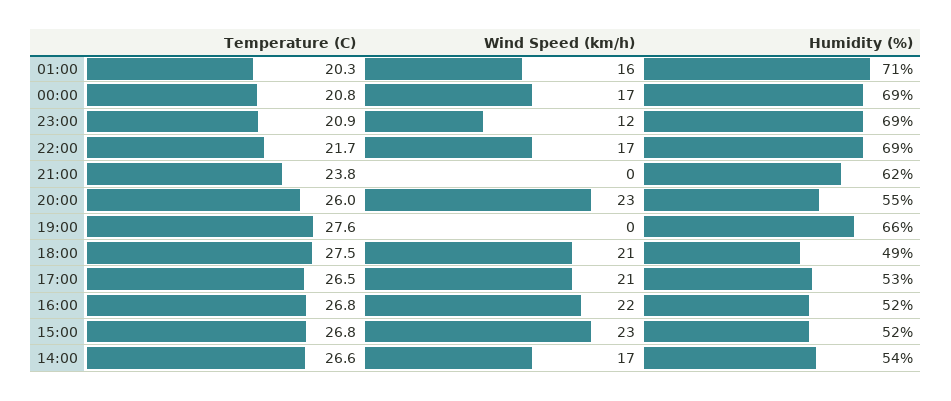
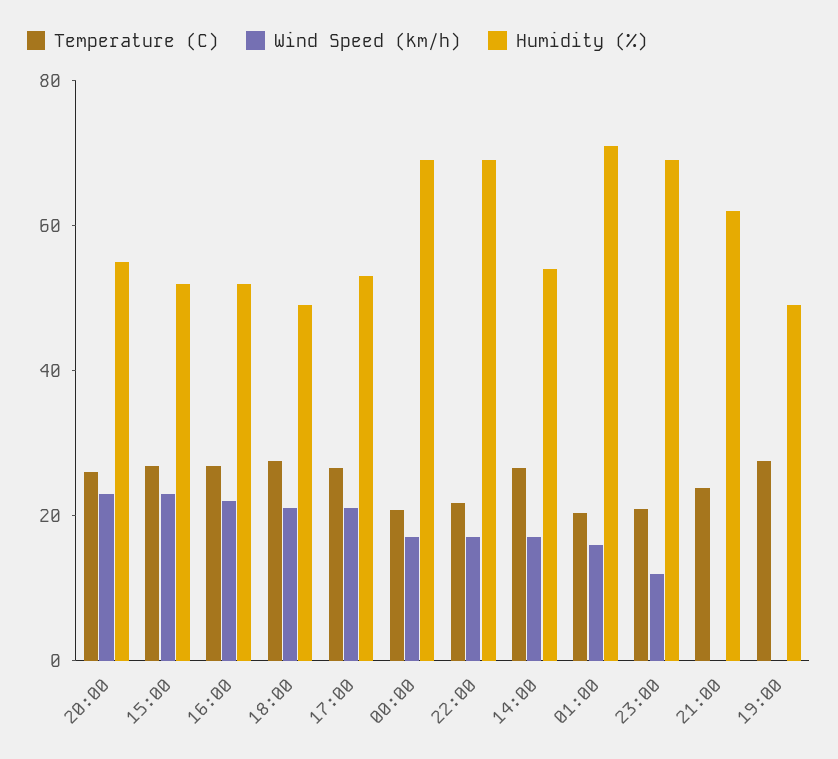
Humidity (%), 19:00: 66 -> 50

